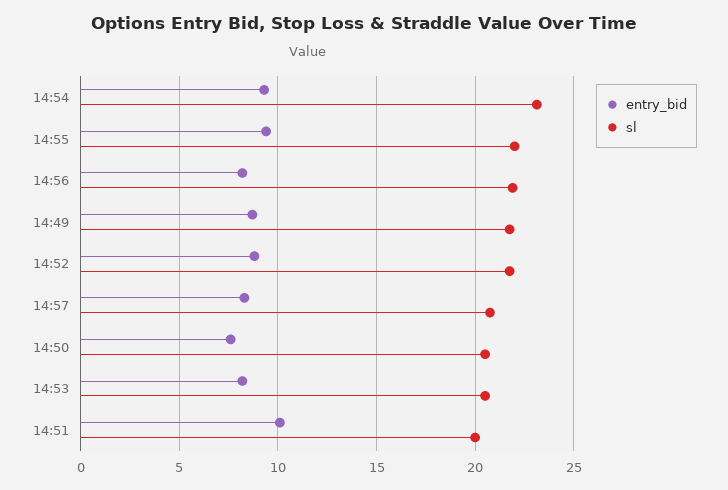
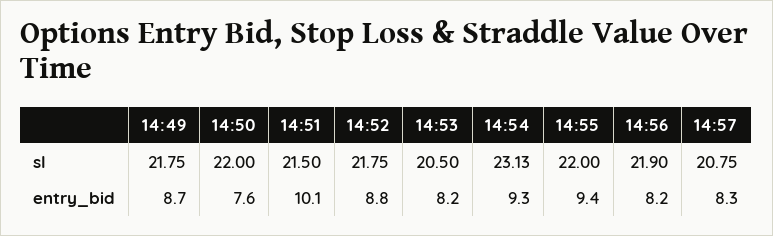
sl, 14:50: 20.5 -> 22
sl, 14:51: 20 -> 21.5

